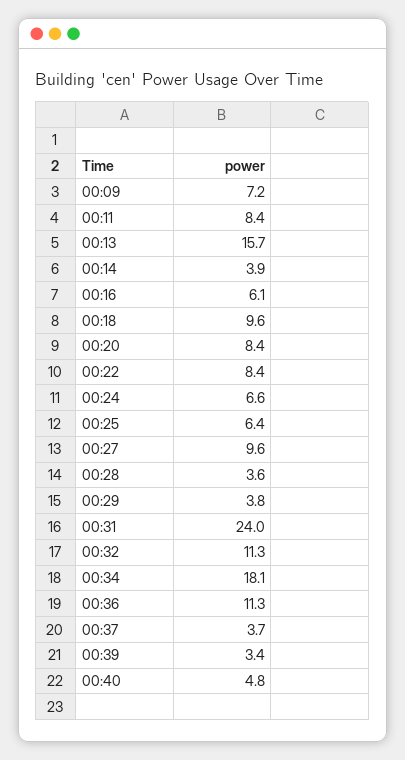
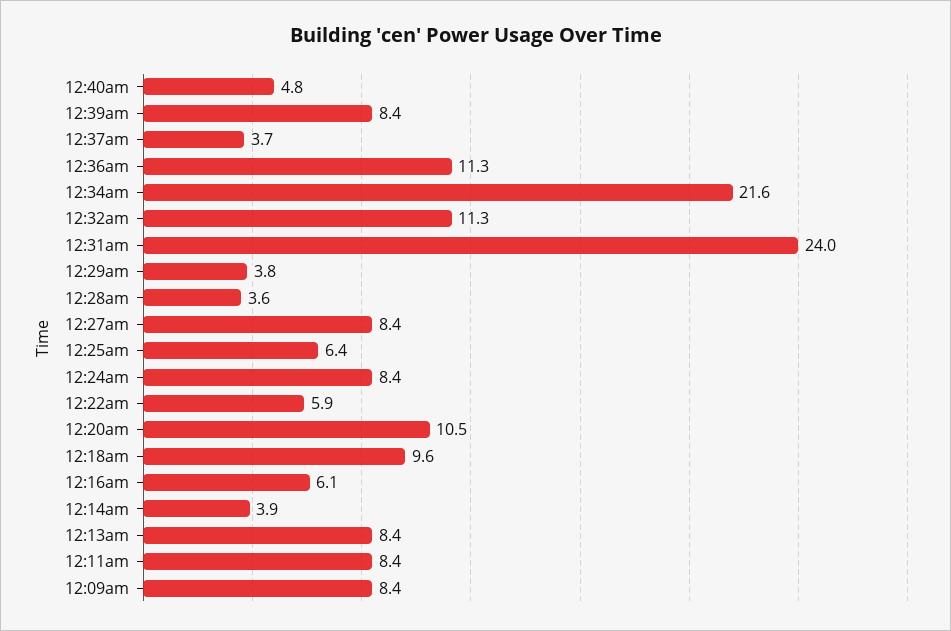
00:09: 7.2 -> 8.4
00:13: 15.7 -> 8.4
00:20: 8.4 -> 10.5
00:22: 8.4 -> 5.9
00:24: 6.6 -> 8.4
00:27: 9.6 -> 8.4
00:34: 18.1 -> 21.6
00:39: 3.4 -> 8.4

